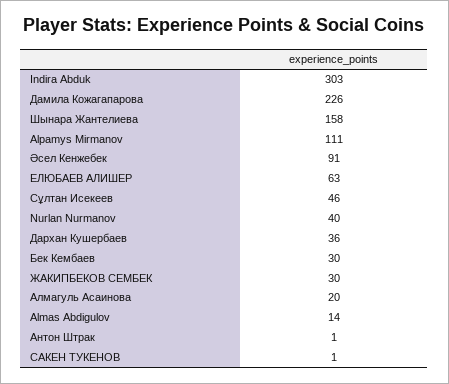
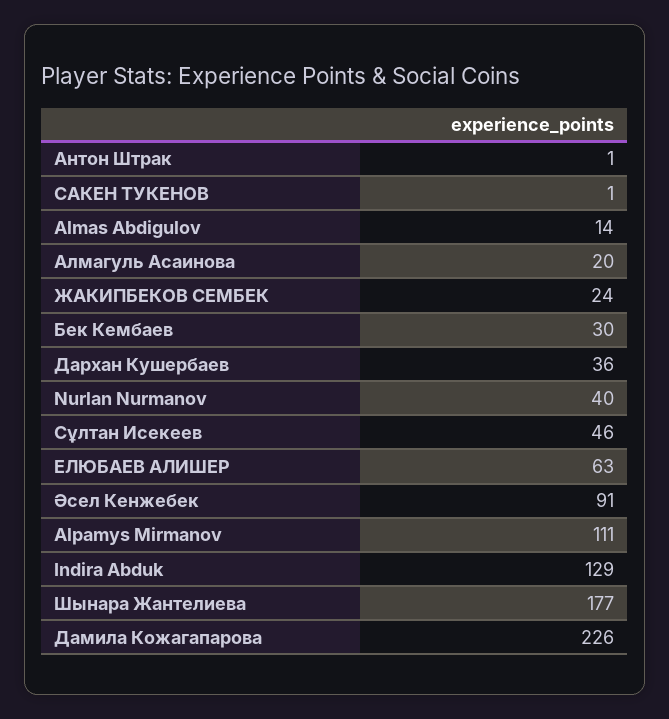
Indira Abduk: 303 -> 129
Шынара Жантелиева: 158 -> 177
ЖАКИПБЕКОВ СЕМБЕК: 30 -> 24

